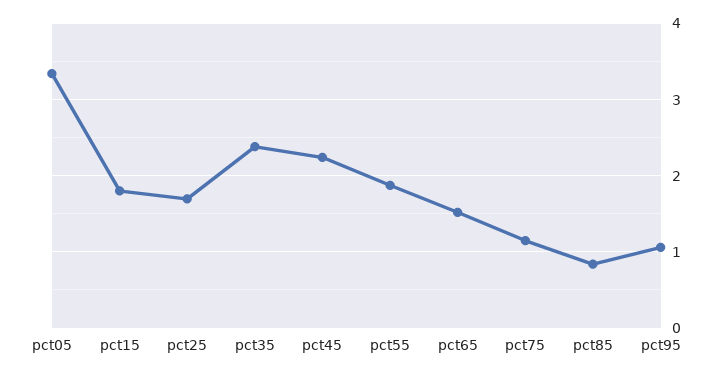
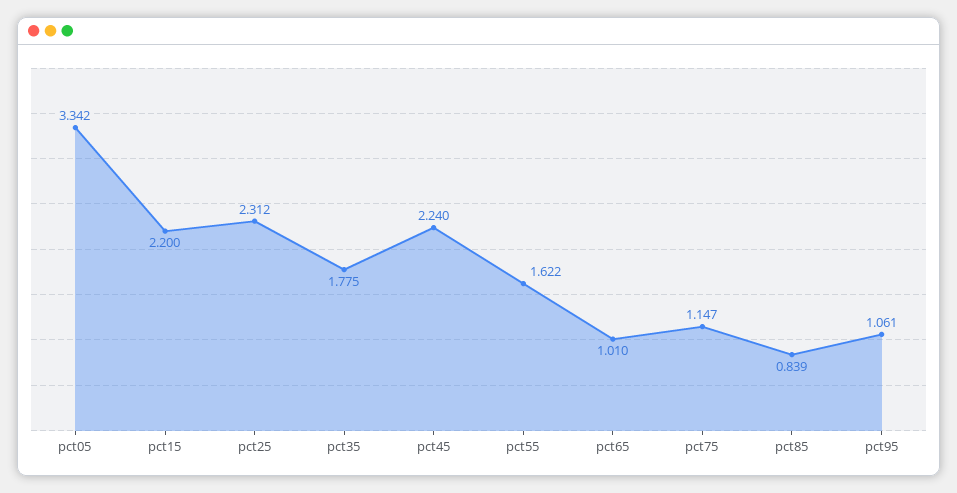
pct15: 1.8 -> 2.2
pct25: 1.7 -> 2.312
pct35: 2.4 -> 1.775
pct55: 1.9 -> 1.622
pct65: 1.5 -> 1.01

